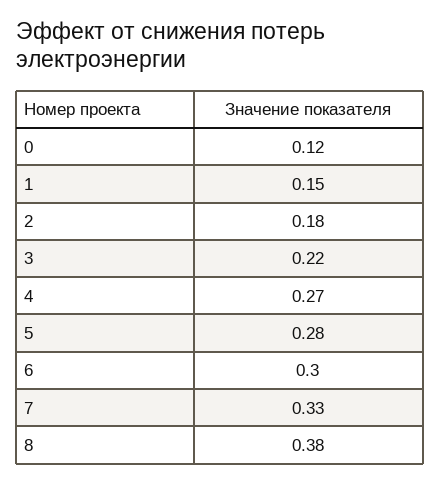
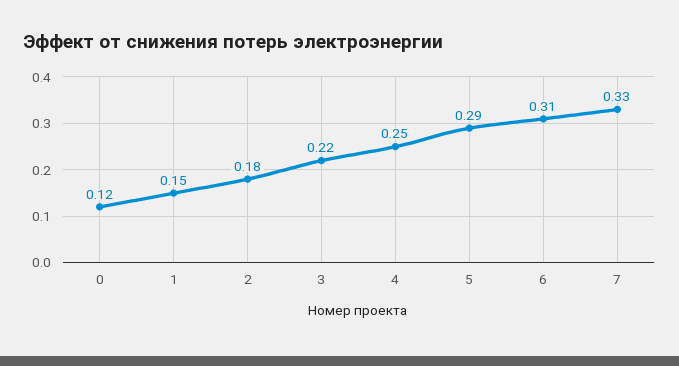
4: 0.27 -> 0.25
5: 0.28 -> 0.29
6: 0.3 -> 0.31
8: 0.38 -> none

